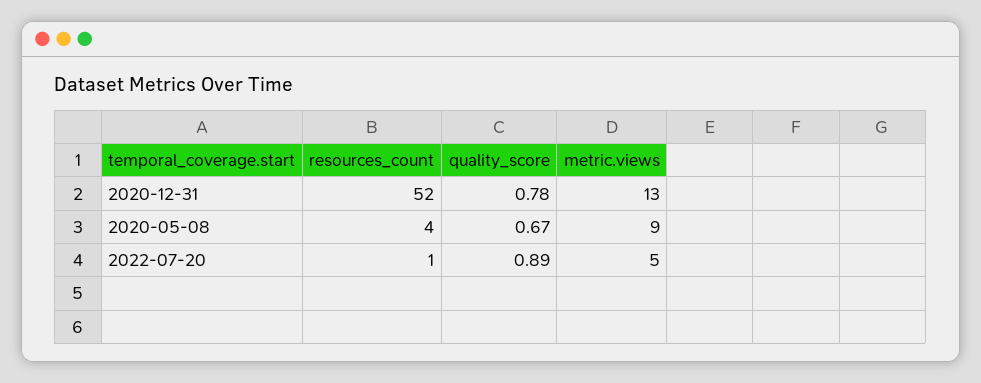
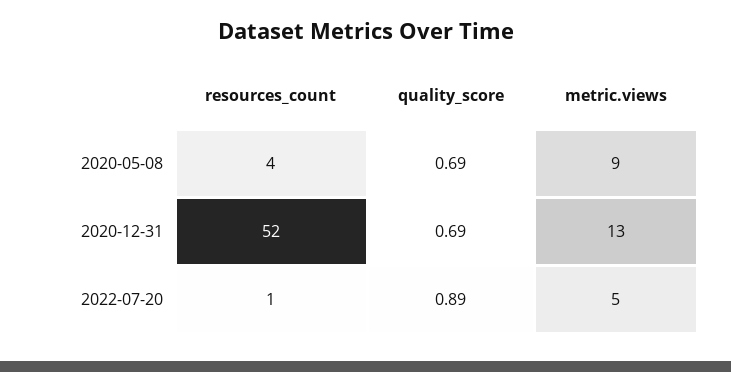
quality_score, 2020-12-31: 0.78 -> 0.69
quality_score, 2020-05-08: 0.67 -> 0.69

